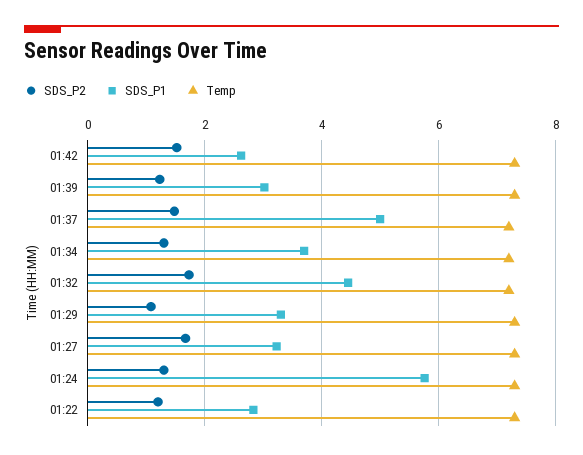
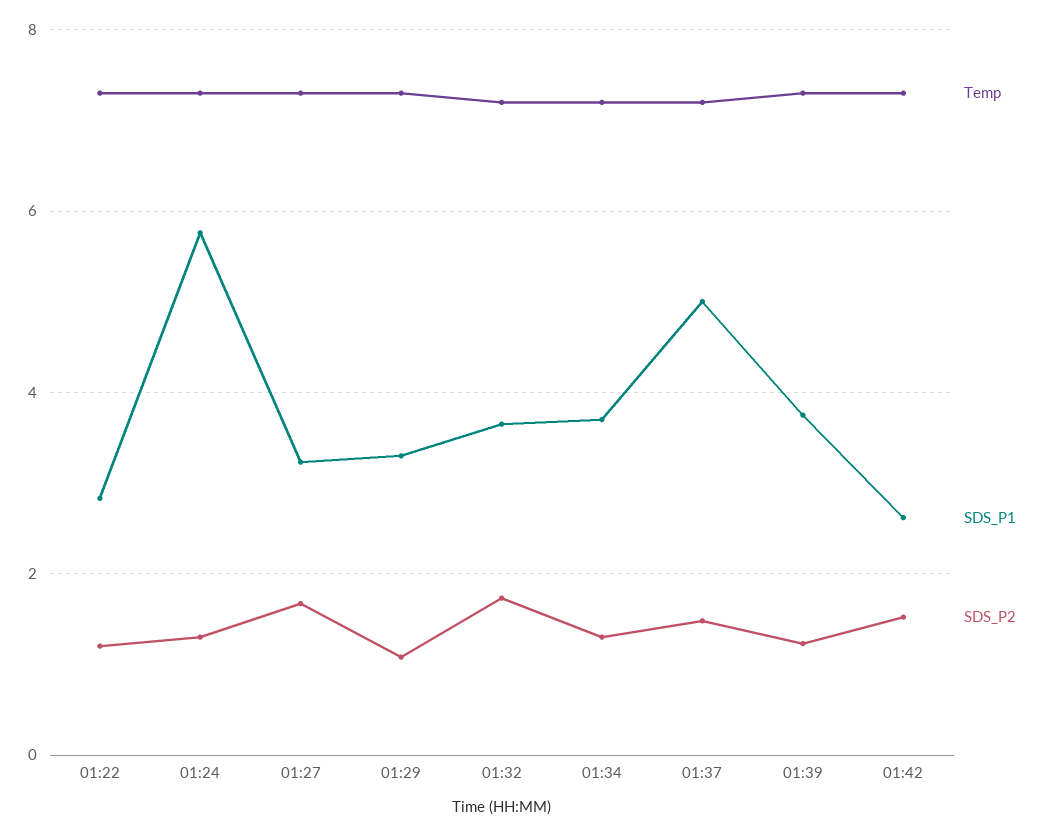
SDS_P1, 01:39: 3 -> 3.8
SDS_P1, 01:32: 4.4 -> 3.6

